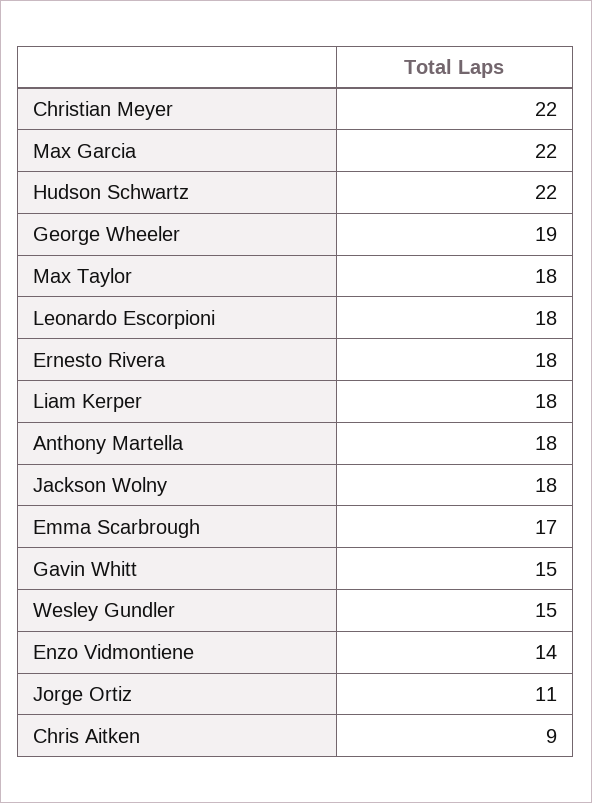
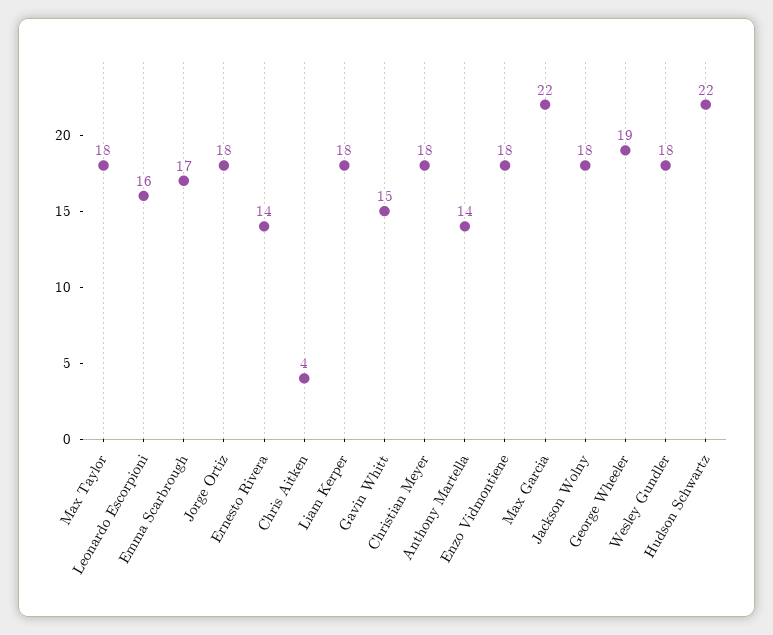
Christian Meyer: 22 -> 18
Leonardo Escorpioni: 18 -> 16
Ernesto Rivera: 18 -> 14
Anthony Martella: 18 -> 14
Wesley Gundler: 15 -> 18
Enzo Vidmontiene: 14 -> 18
Jorge Ortiz: 11 -> 18
Chris Aitken: 9 -> 4

